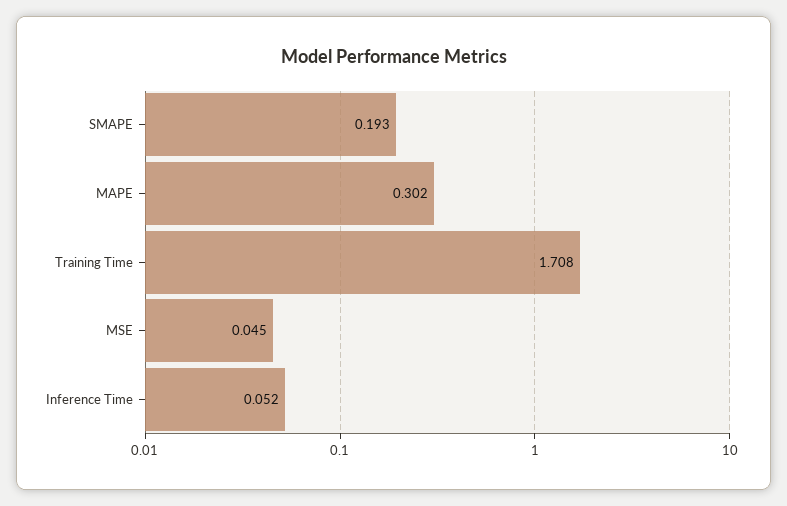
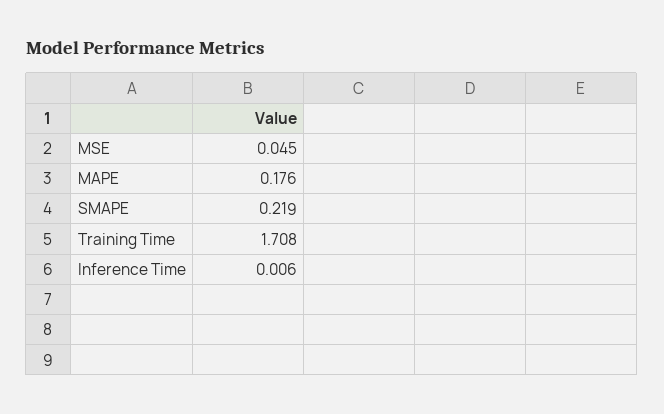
SMAPE: 0.193 -> 0.219
MAPE: 0.302 -> 0.176
Inference Time: 0.052 -> 0.006

